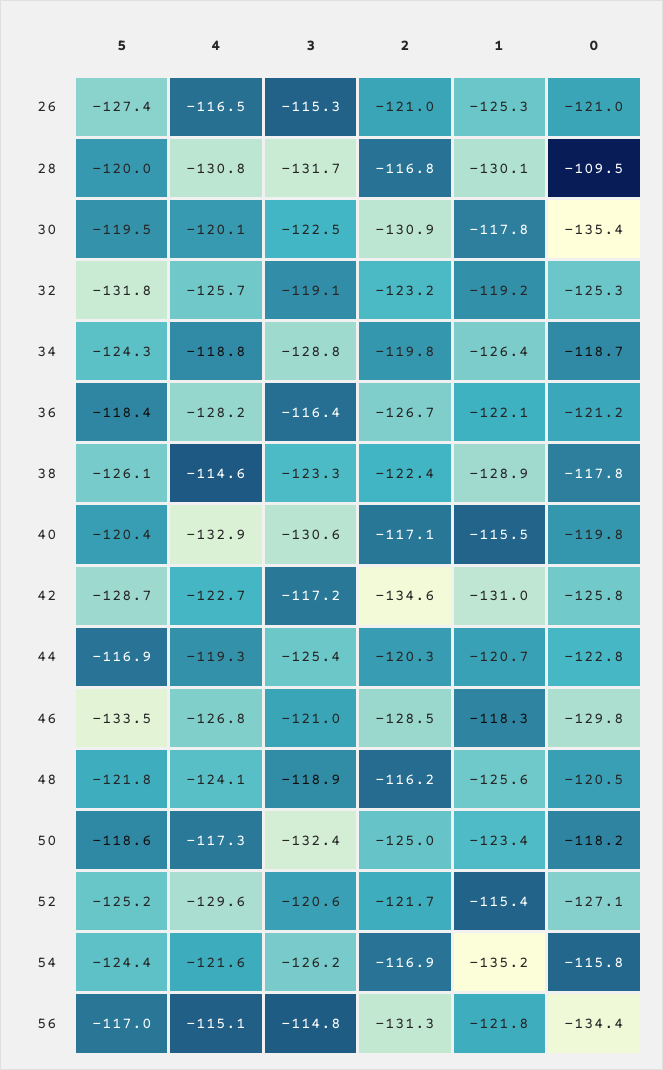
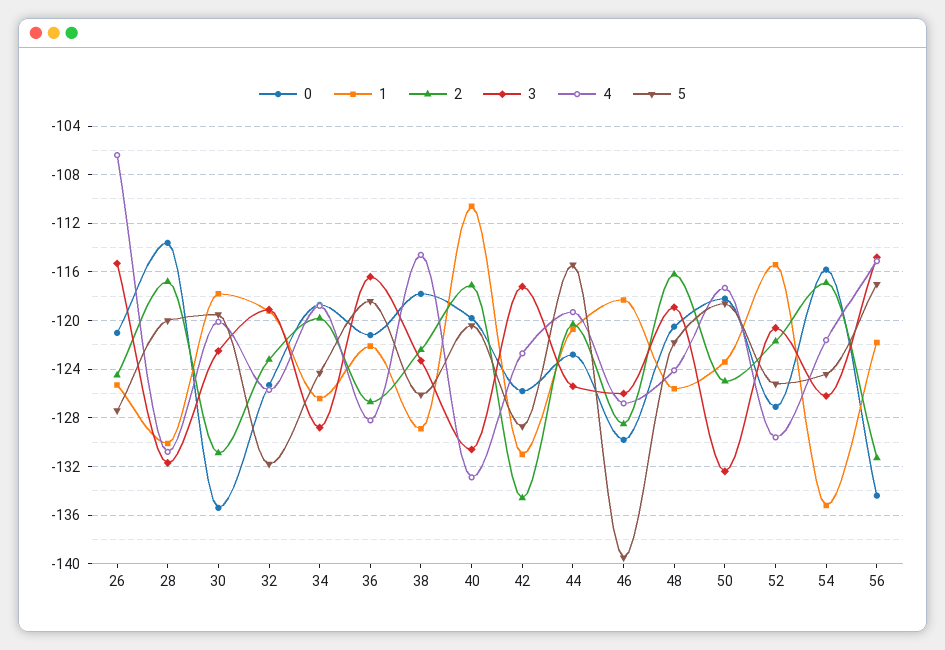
4, 26: -116.5 -> -106.5
2, 26: -121 -> -124.5
0, 28: -109.5 -> -113.5
1, 40: -115.5 -> -110.5
5, 44: -116.9 -> -115.5
5, 46: -133.5 -> -139.5
3, 46: -121 -> -126

